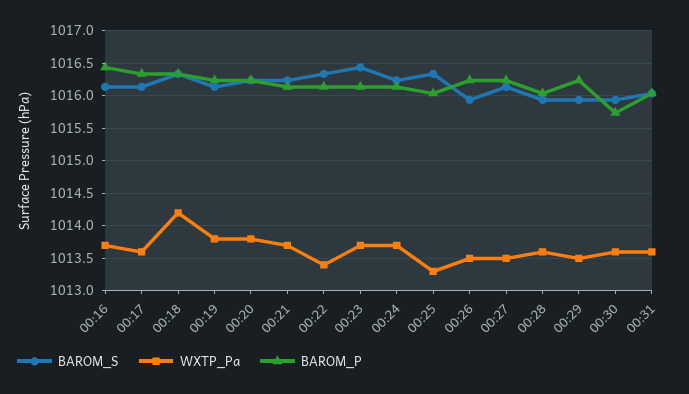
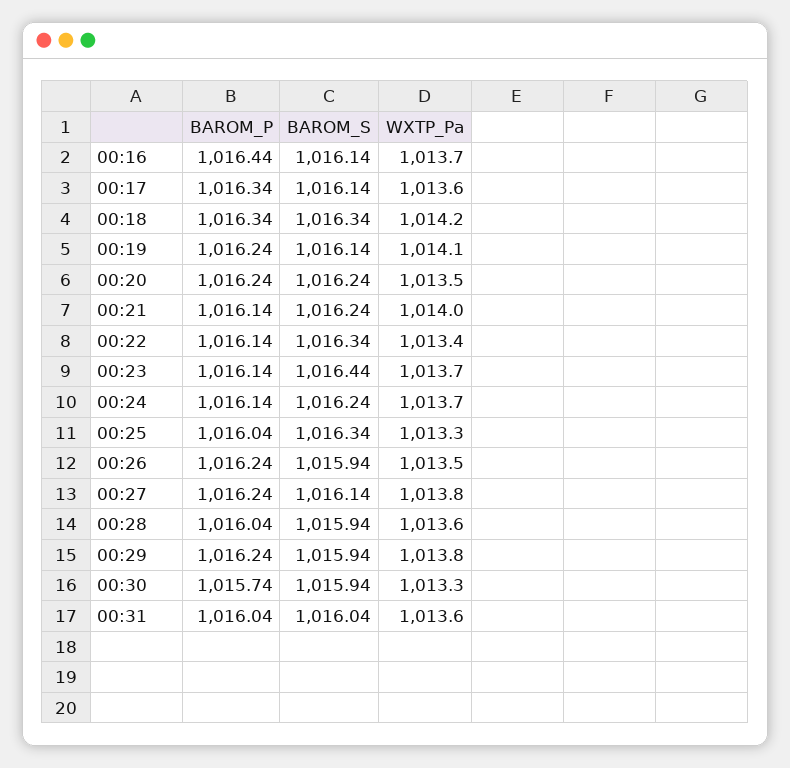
WXTP_Pa, 00:19: 1013.8 -> 1014.1
WXTP_Pa, 00:20: 1013.8 -> 1013.5
WXTP_Pa, 00:21: 1013.7 -> 1014
WXTP_Pa, 00:27: 1013.5 -> 1013.8
WXTP_Pa, 00:29: 1013.5 -> 1013.8
WXTP_Pa, 00:30: 1013.6 -> 1013.3

